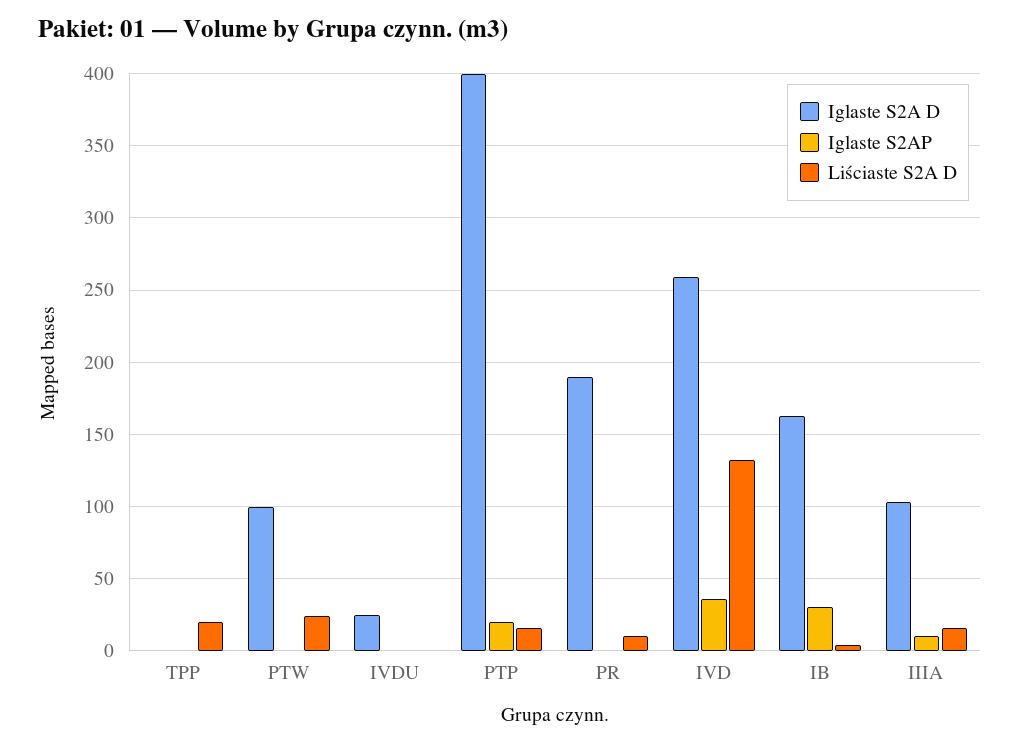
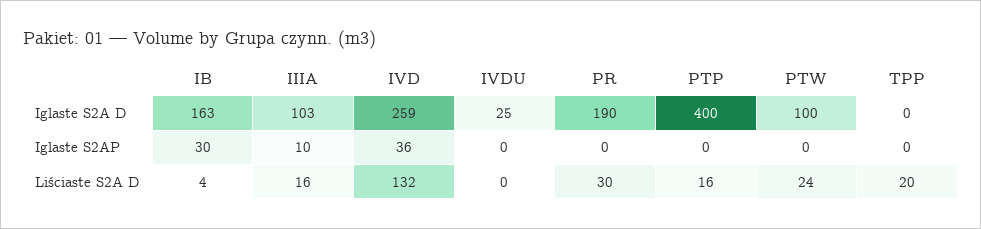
Iglaste S2AP, PTP: 20 -> 0
Liściaste S2A D, PR: 10 -> 30

